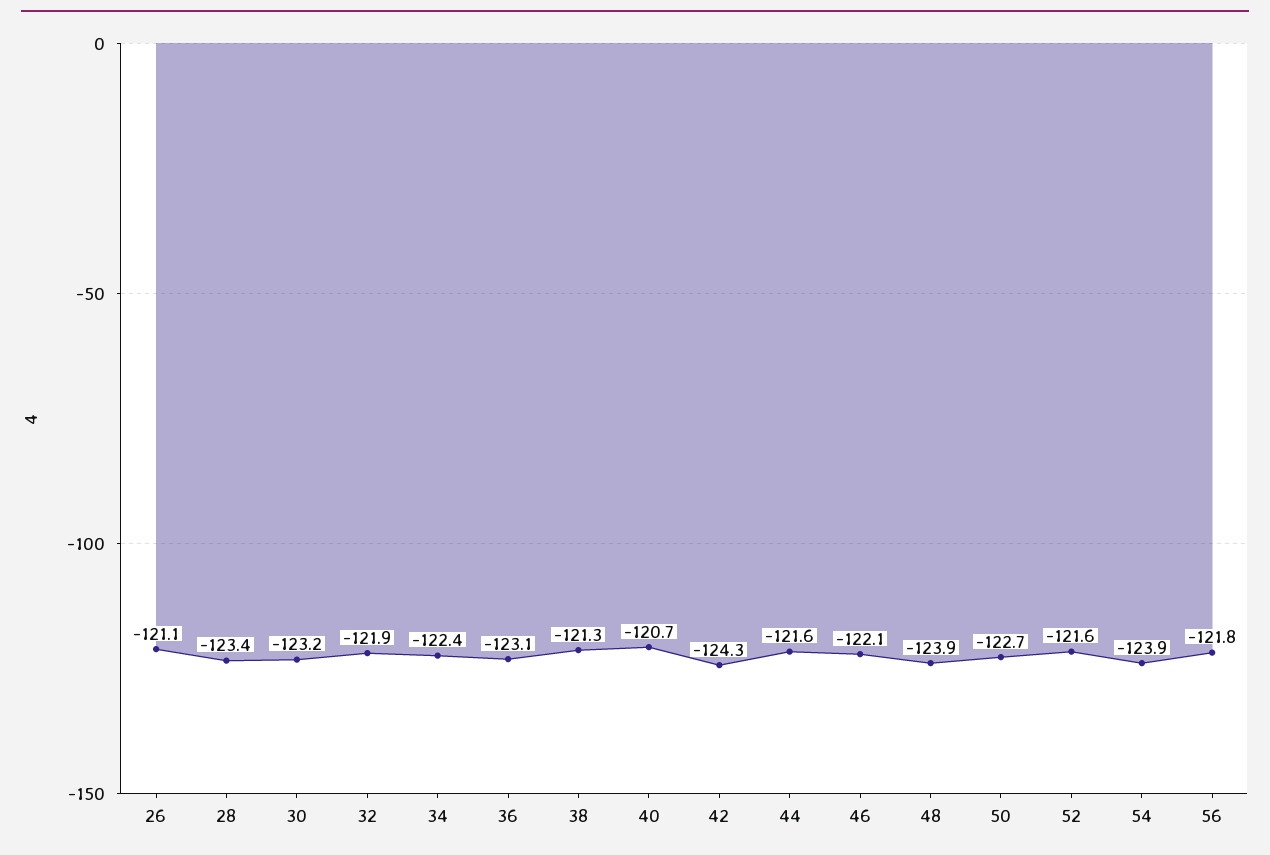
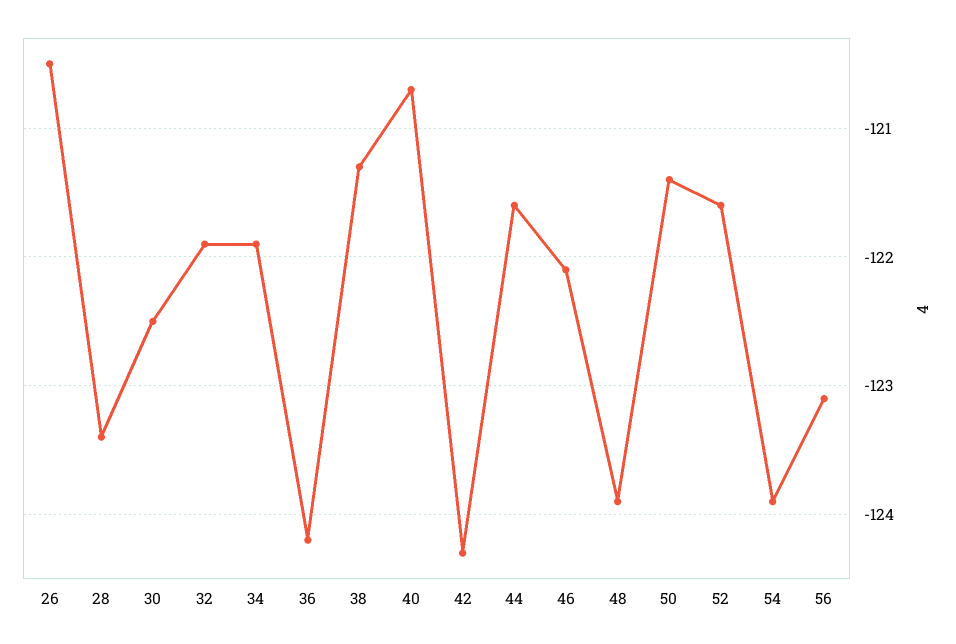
26: -121.1 -> -120.5
30: -123.2 -> -122.5
34: -122.4 -> -121.9
36: -123.1 -> -124.2
50: -122.7 -> -121.4
56: -121.8 -> -123.1

